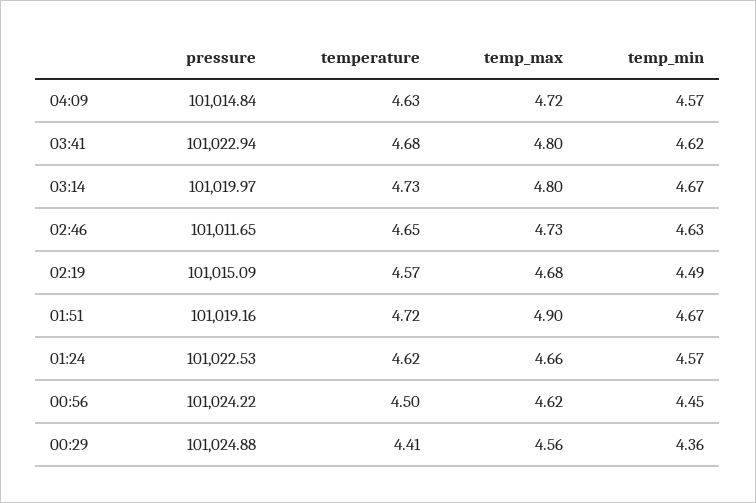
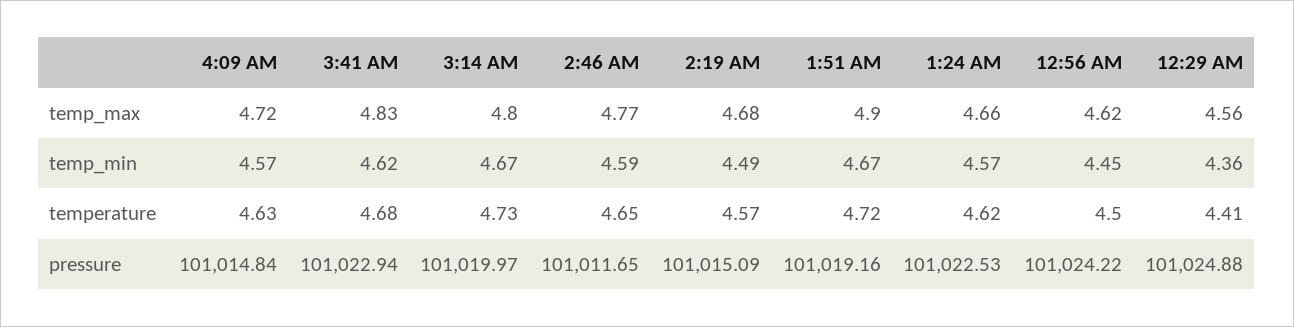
temp_max, 03:41: 4.8 -> 4.83
temp_max, 02:46: 4.73 -> 4.77
temp_min, 02:46: 4.63 -> 4.59

